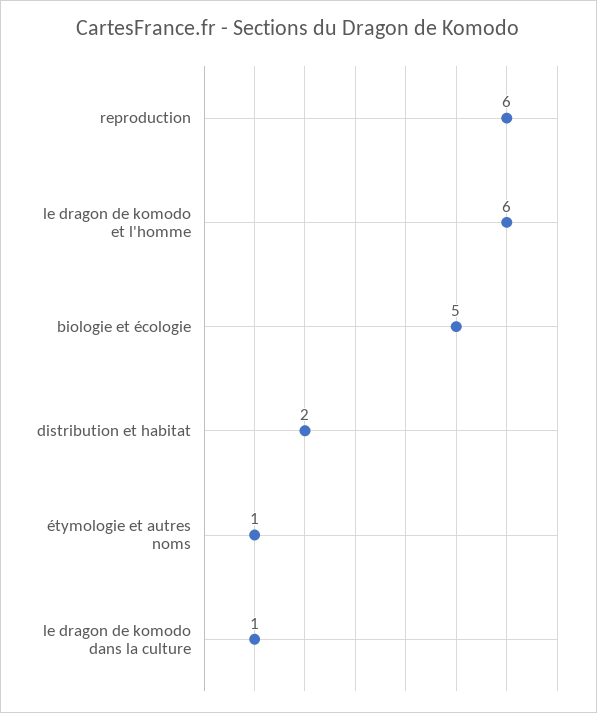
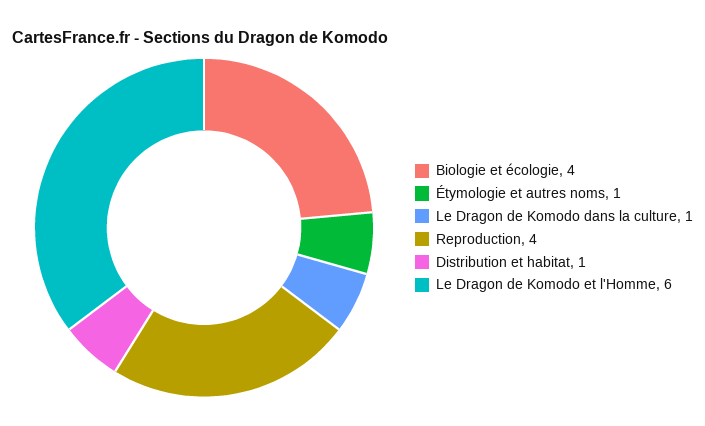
reproduction: 6 -> 4
biologie et écologie: 5 -> 4
distribution et habitat: 2 -> 1

